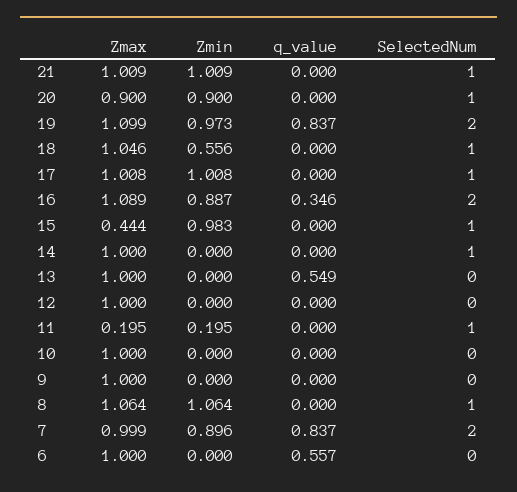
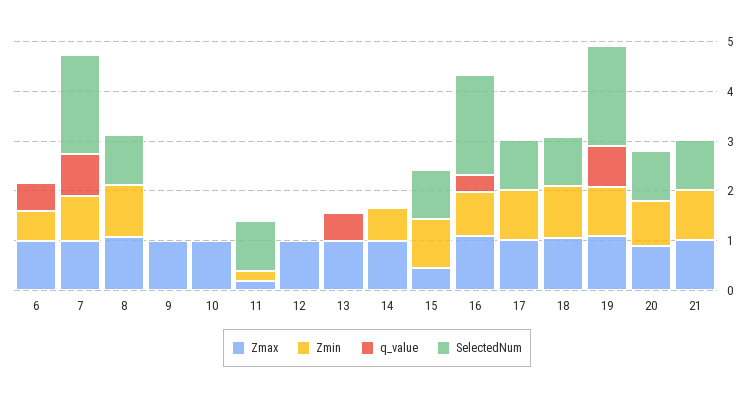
Zmin, 18: 0.556 -> 1
Zmin, 14: 0 -> 0.6
SelectedNum, 14: 1 -> 0
Zmin, 6: 0 -> 0.6

